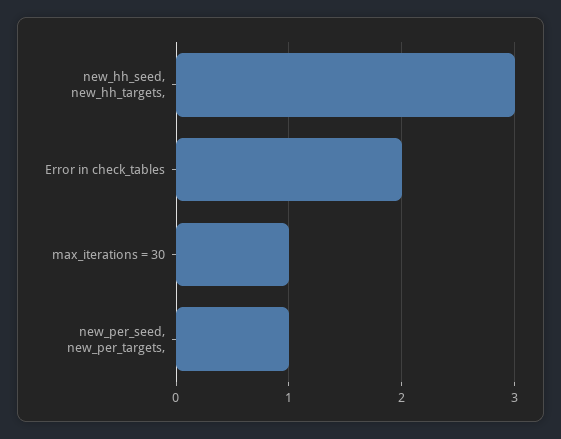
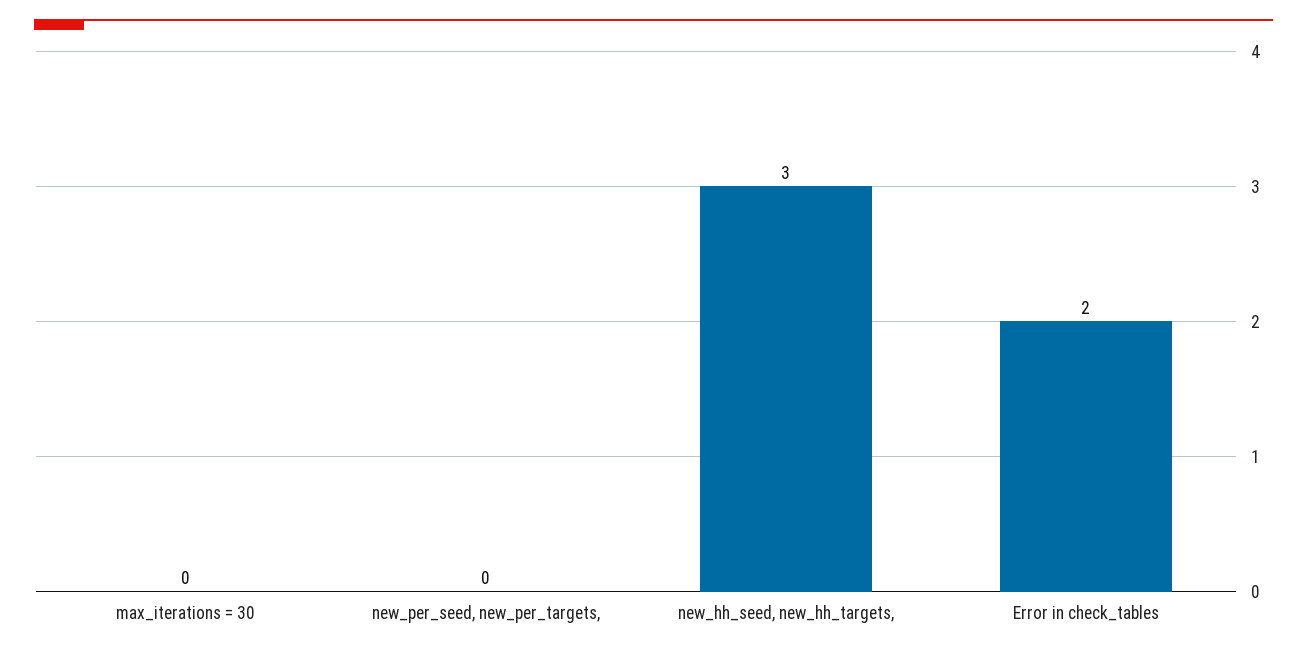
max_iterations = 30: 1 -> 0
new_per_seed, new_per_targets,: 1 -> 0

